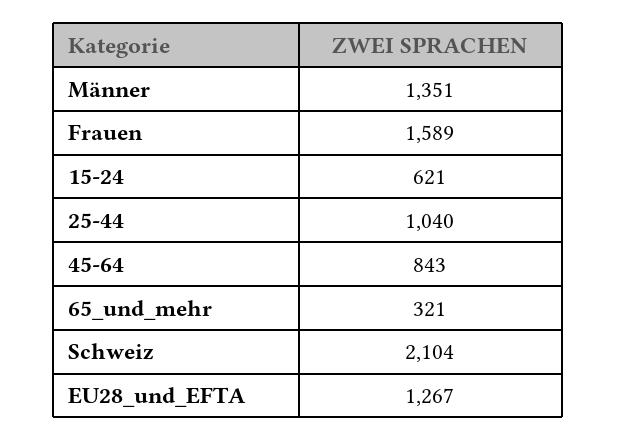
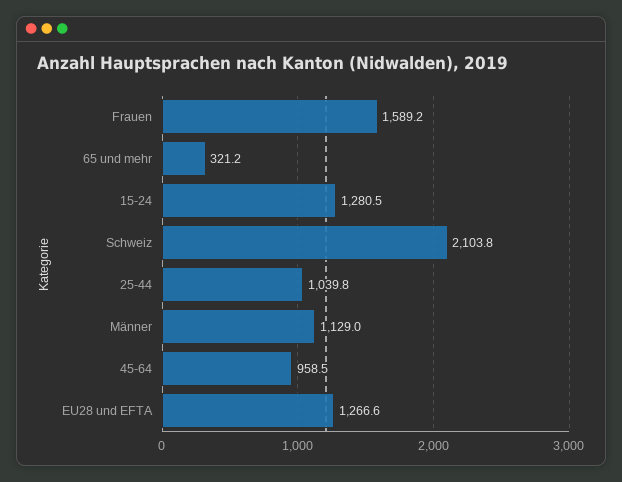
Männer: 1351 -> 1129
15-24: 621 -> 1280.5
45-64: 843 -> 958.5

